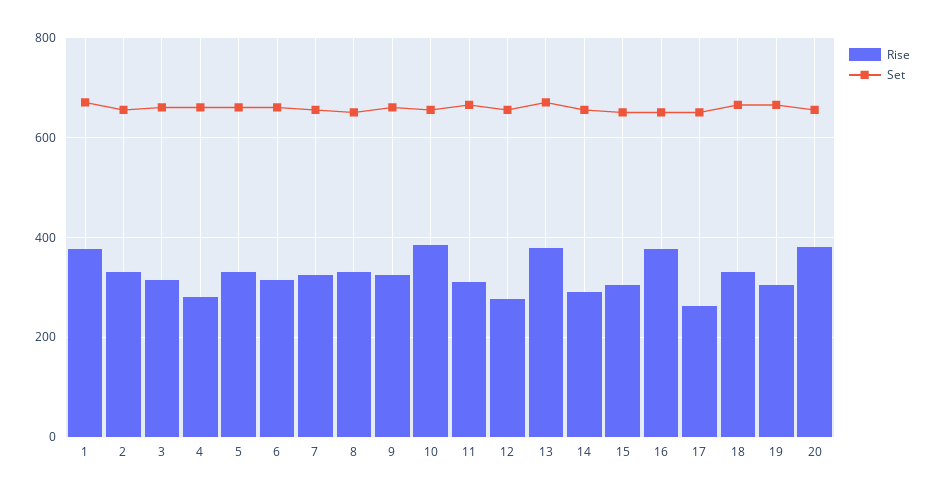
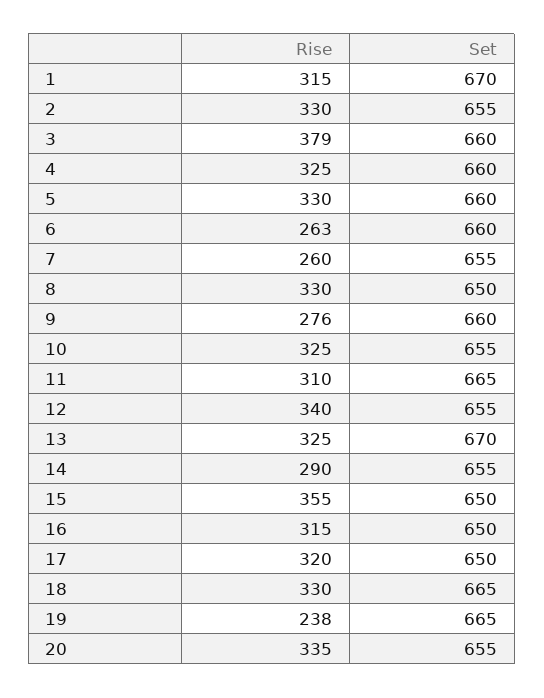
Rise, 1: 380 -> 315
Rise, 3: 320 -> 379
Rise, 4: 280 -> 325
Rise, 6: 320 -> 263
Rise, 7: 320 -> 260
Rise, 9: 320 -> 276
Rise, 10: 380 -> 325
Rise, 12: 280 -> 340
Rise, 13: 380 -> 325
Rise, 15: 300 -> 355
Rise, 16: 380 -> 315
Rise, 17: 260 -> 320
Rise, 19: 300 -> 238
Rise, 20: 380 -> 335

